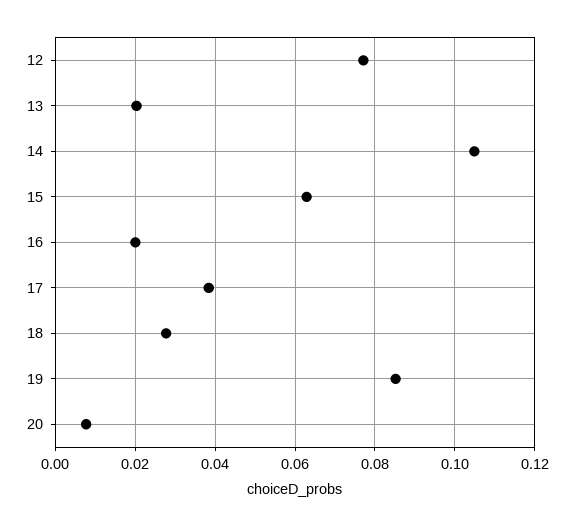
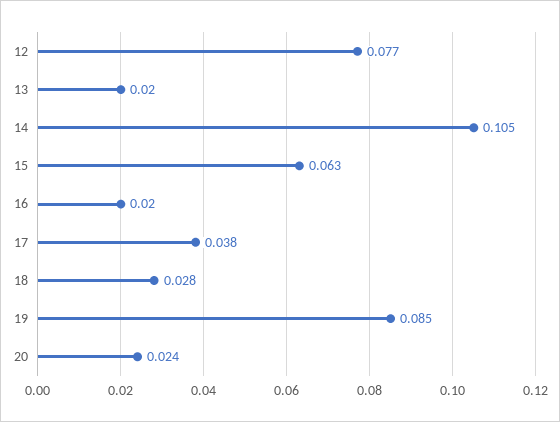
20: 0.008 -> 0.024

